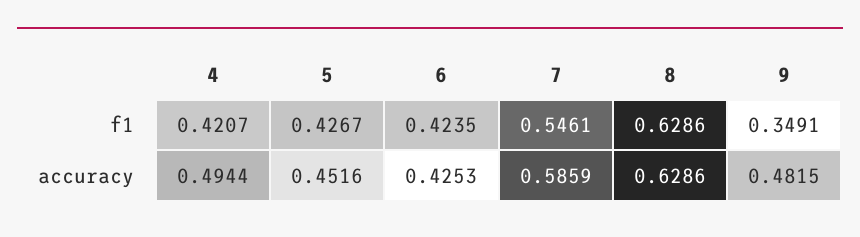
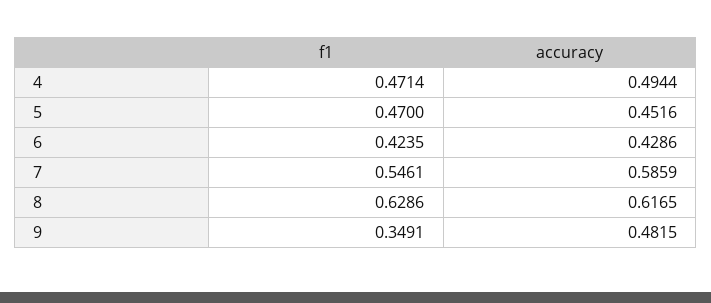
4, f1: 0.4207 -> 0.4714
5, f1: 0.4267 -> 0.47
6, accuracy: 0.4253 -> 0.4286
8, accuracy: 0.6286 -> 0.6165

